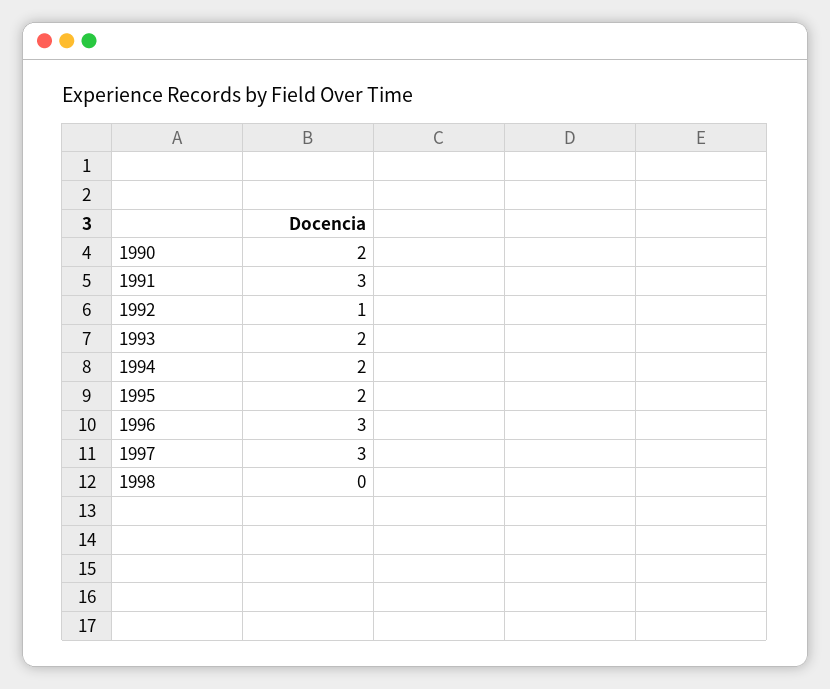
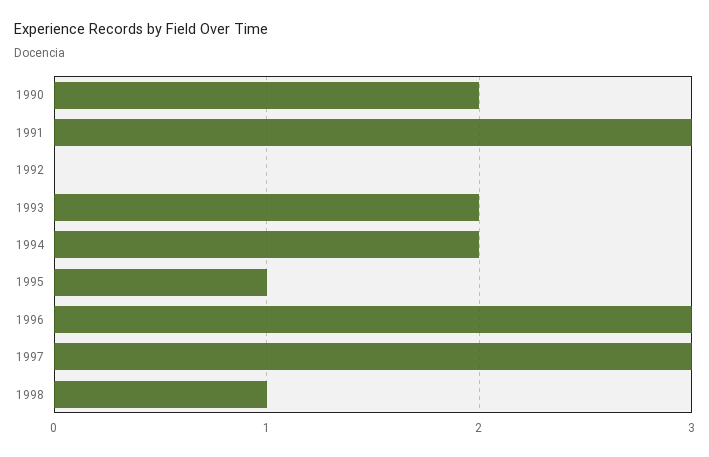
1992: 1 -> 0
1995: 2 -> 1
1998: 0 -> 1

